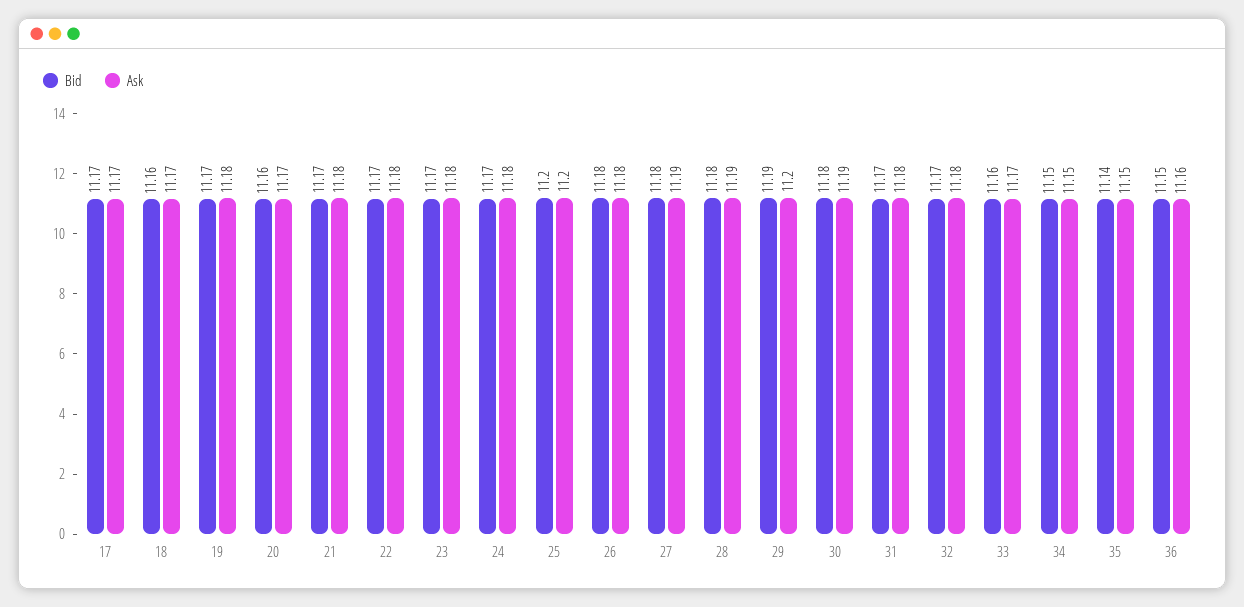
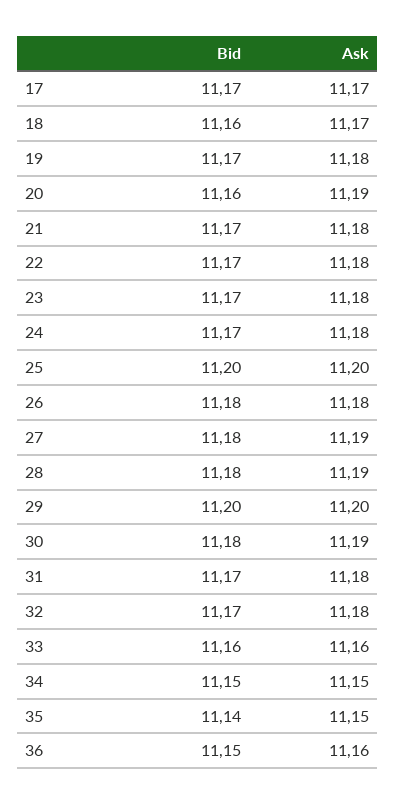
Ask, 20: 11.17 -> 11.19
Bid, 29: 11.19 -> 11.2
Ask, 33: 11.17 -> 11.16

